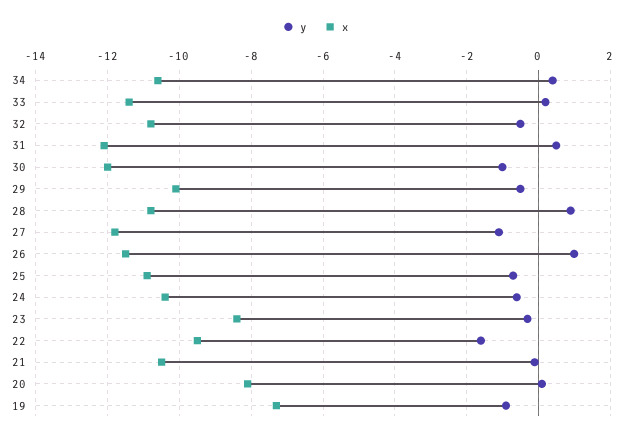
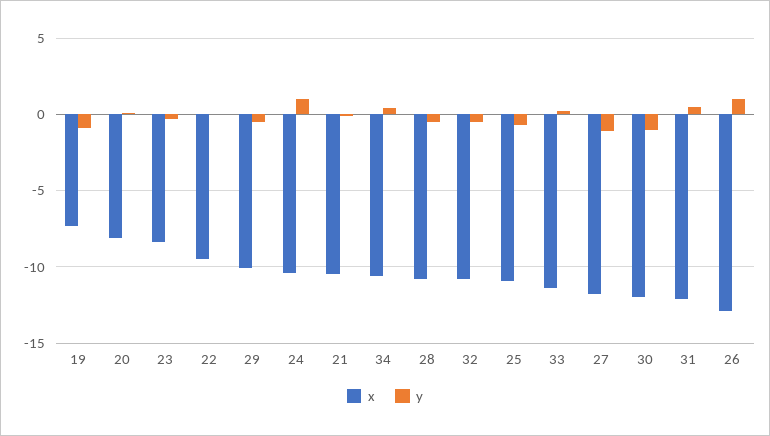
y, 28: 1 -> -0.5
x, 26: -11.5 -> -13
y, 24: -0.5 -> 1
y, 22: -1.5 -> 0

